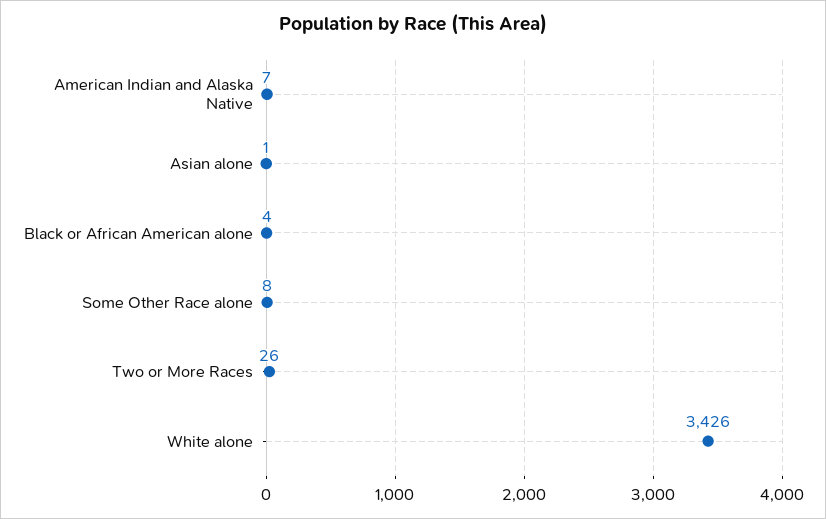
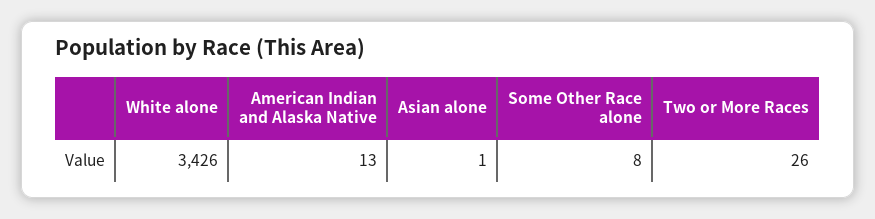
American Indian and Alaska Native: 7 -> 13
Black or African American alone: 4 -> none

